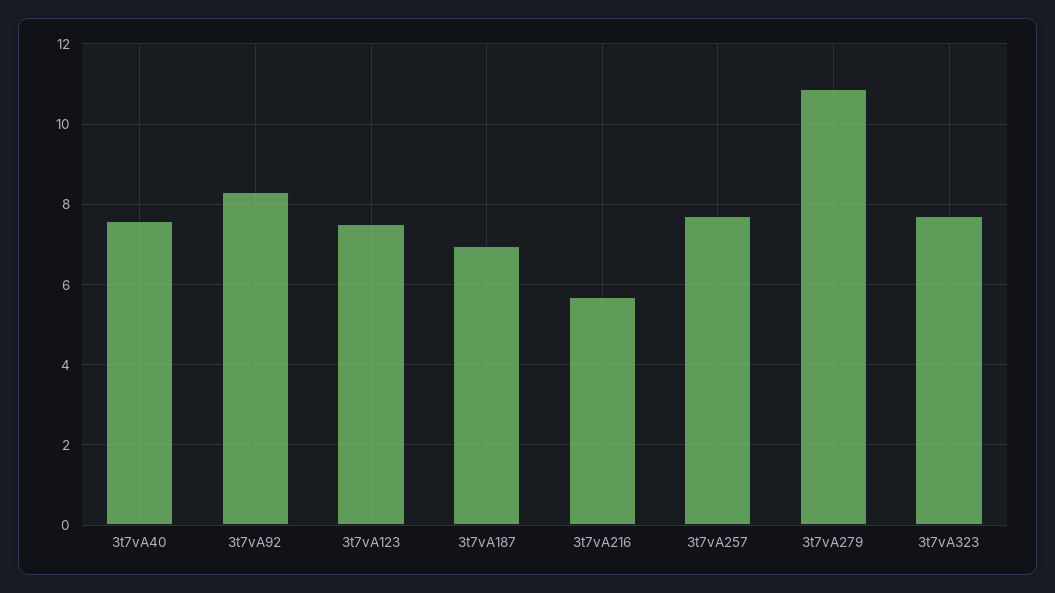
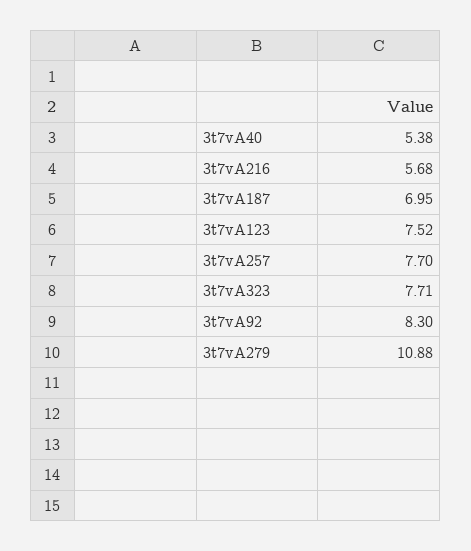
3t7vA40: 7.6 -> 5.38

